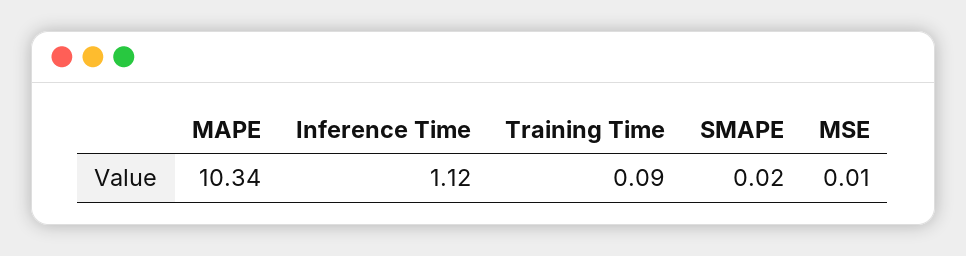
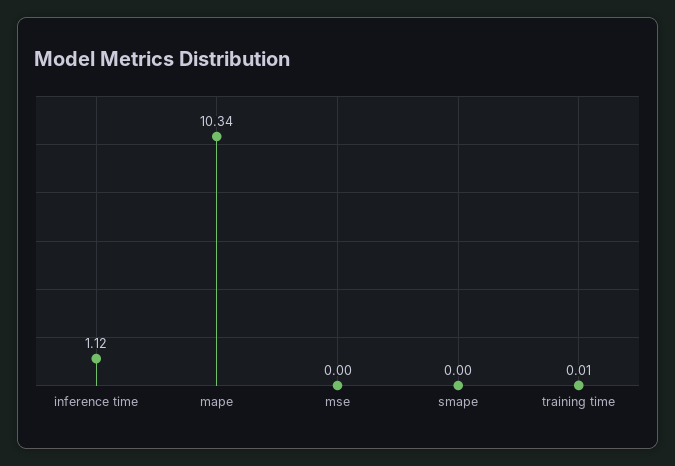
Training Time: 0.09 -> 0.01
SMAPE: 0.02 -> 0
MSE: 0.01 -> 0

